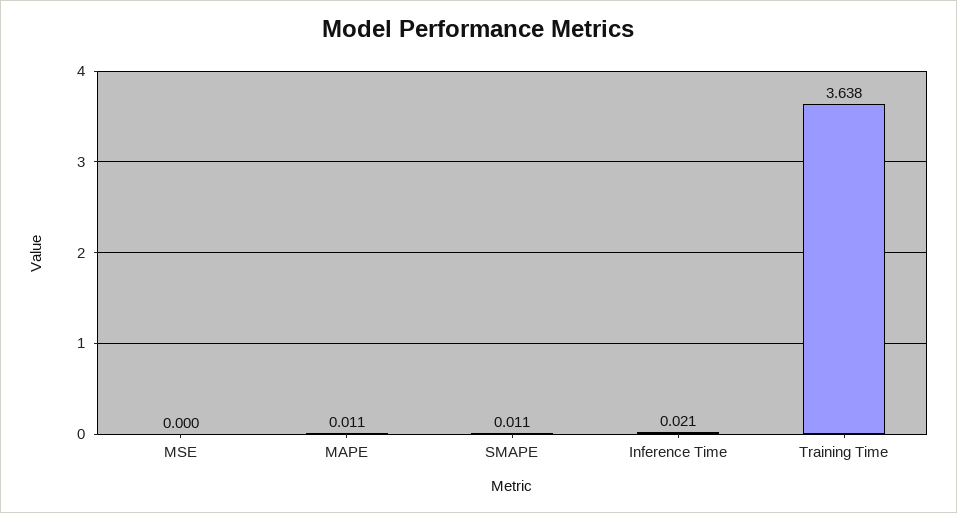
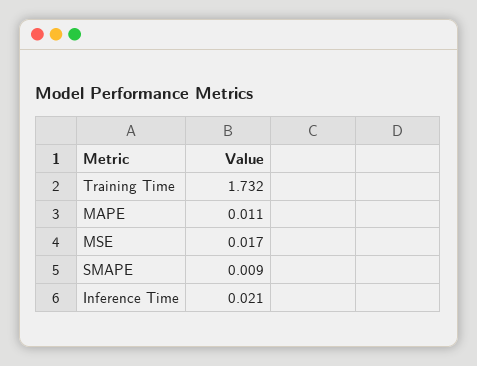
MSE: 0 -> 0.017
SMAPE: 0.011 -> 0.009
Training Time: 3.638 -> 1.732

